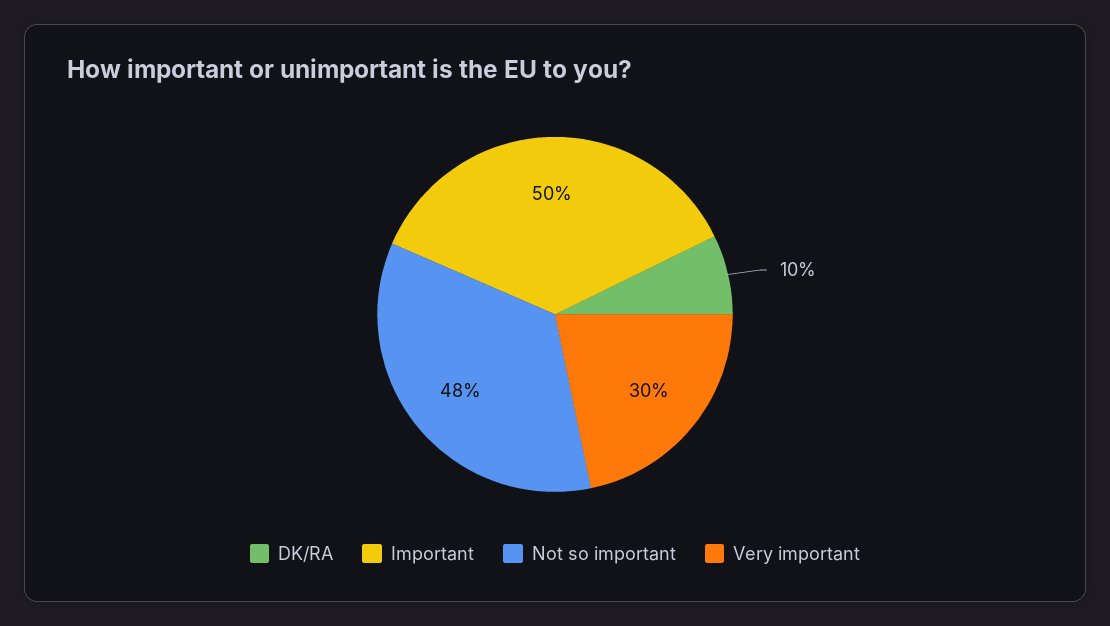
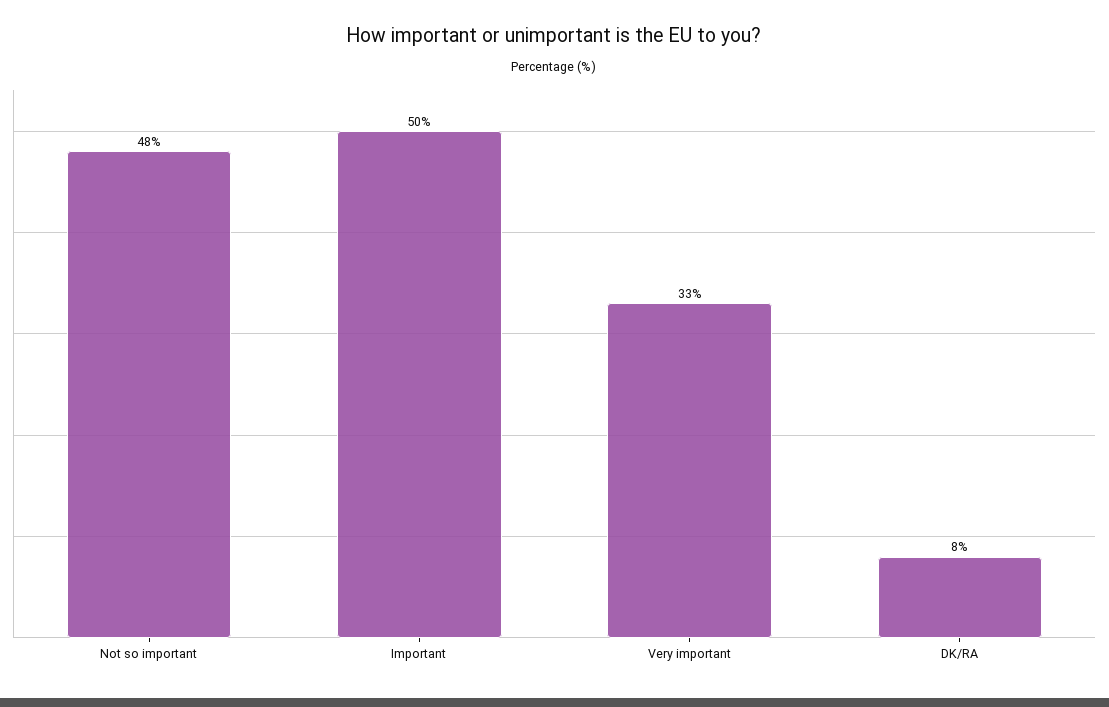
DK/RA: 10 -> 8
Very important: 30 -> 33

